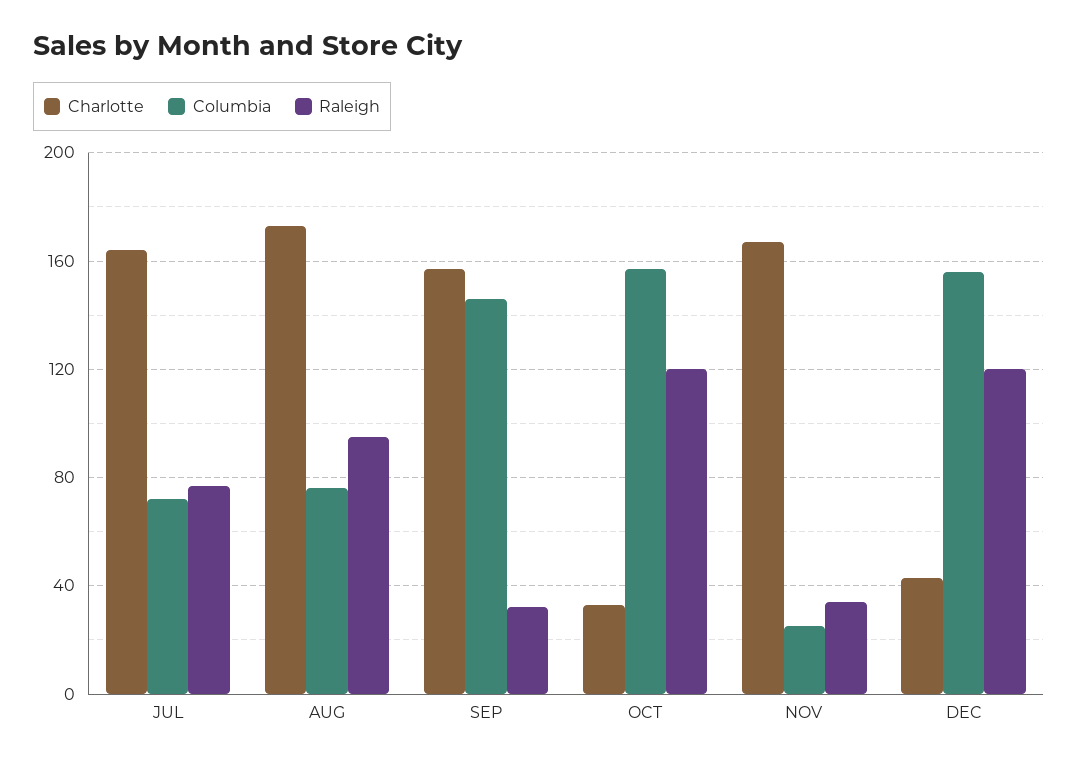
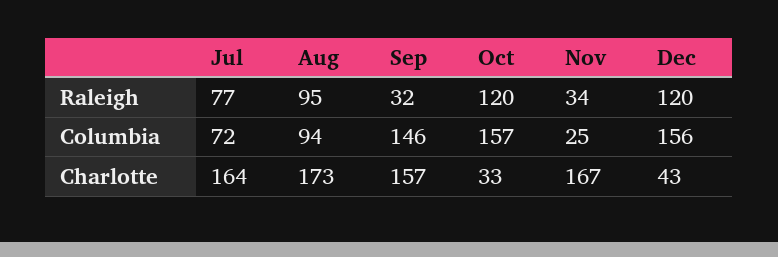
Columbia, AUG: 75 -> 94

